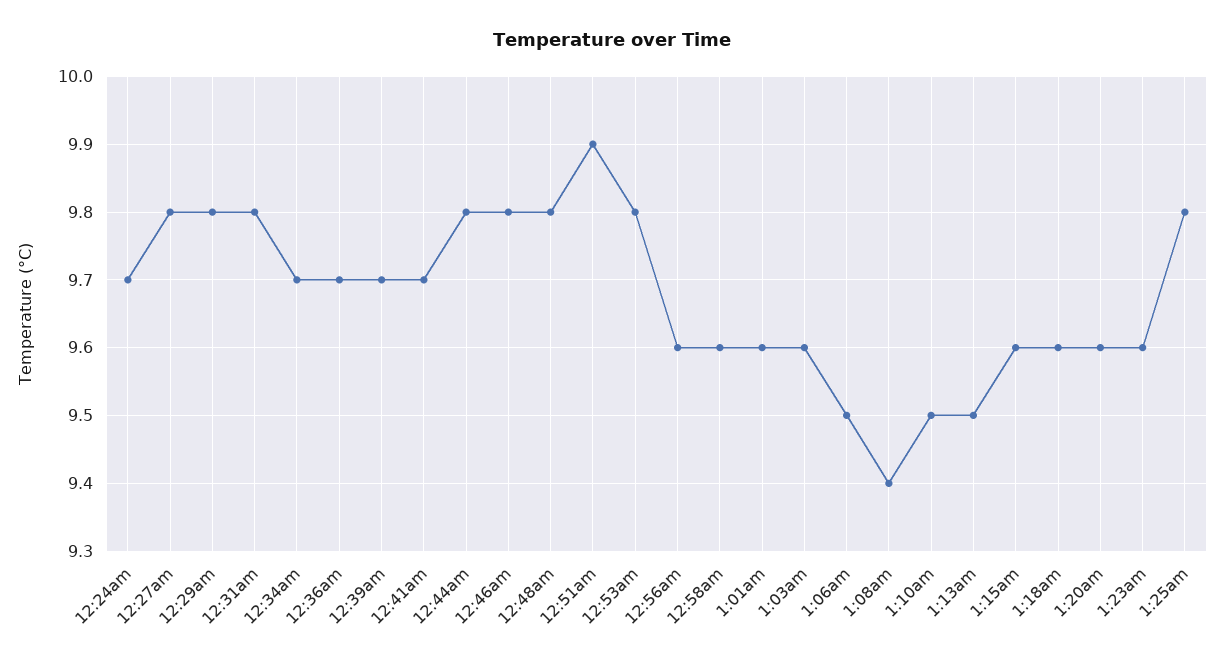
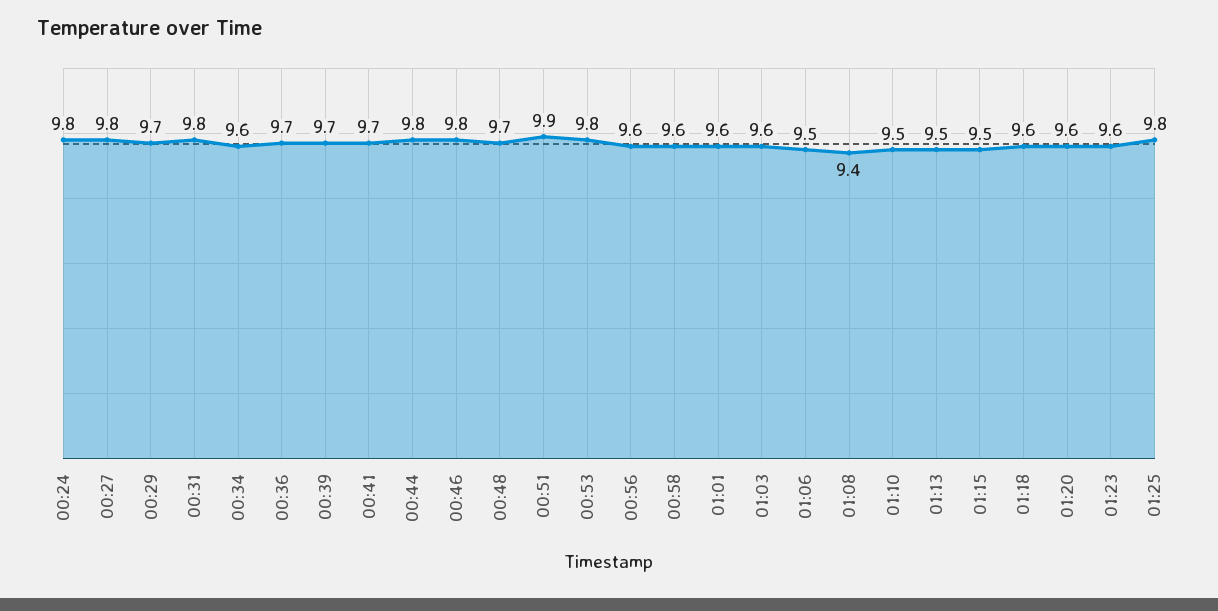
12:24am: 9.7 -> 9.8
12:29am: 9.8 -> 9.7
12:34am: 9.7 -> 9.6
12:48am: 9.8 -> 9.7
1:15am: 9.6 -> 9.5

